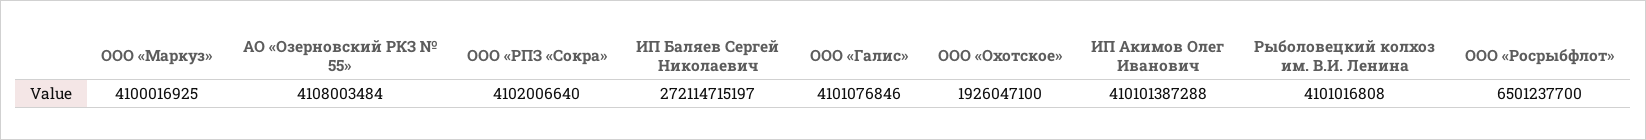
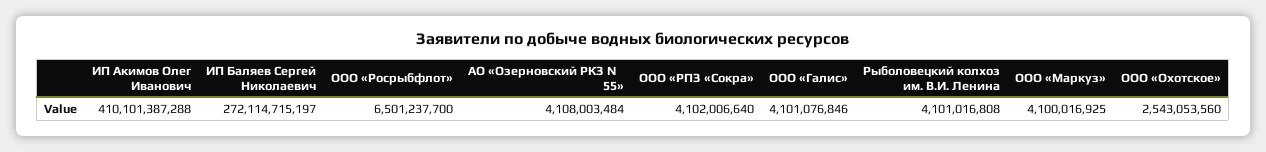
ООО «Охотское»: 1926047100 -> 2543053560

